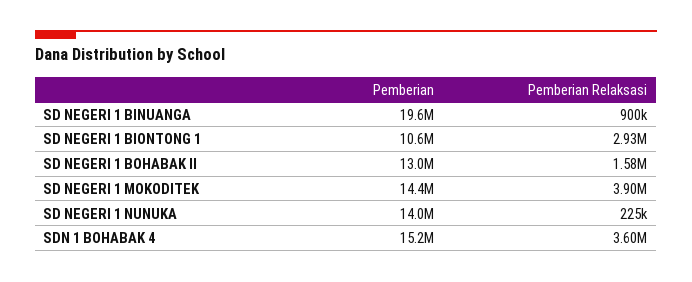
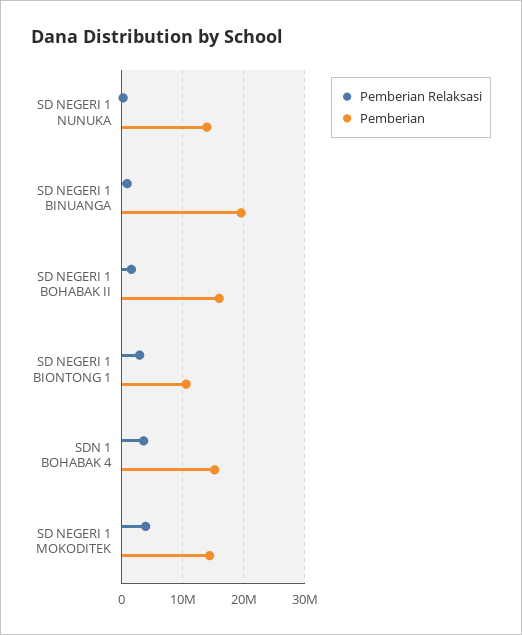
Pemberian, SD NEGERI 1 BOHABAK II: 13000000 -> 16000000

